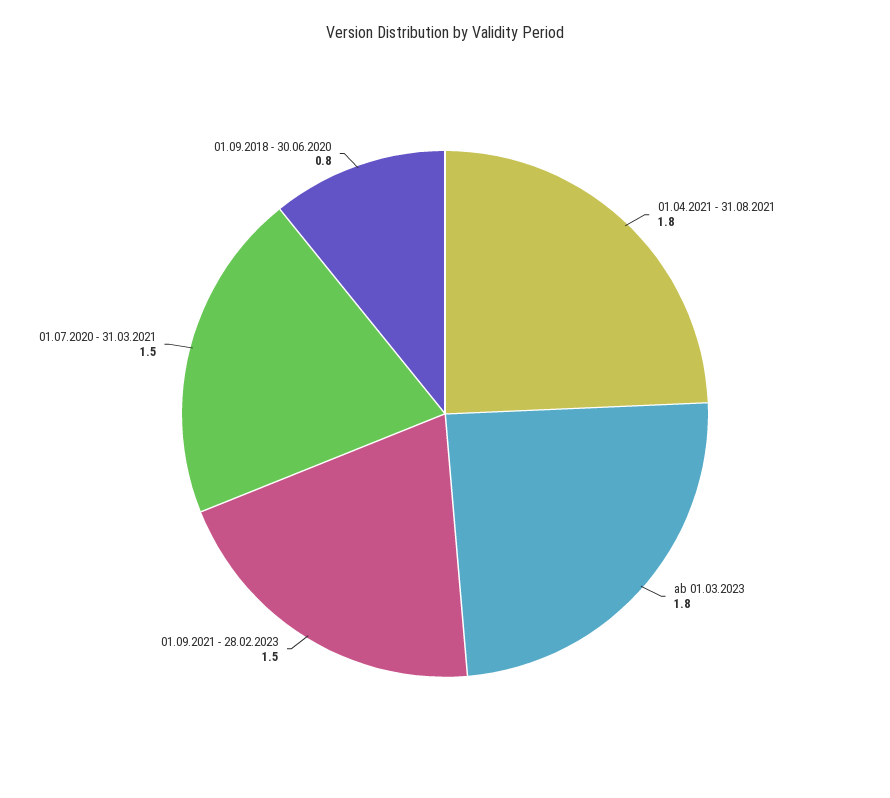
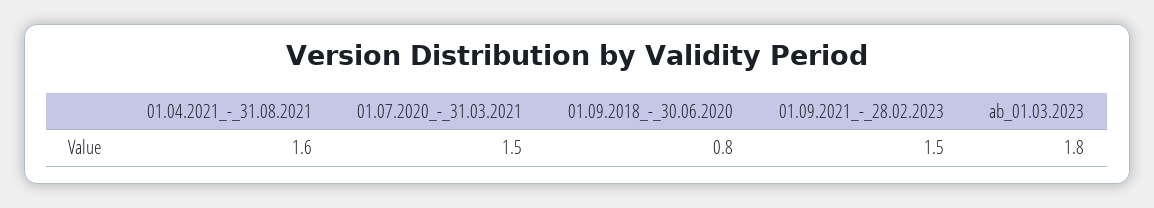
01.04.2021 - 31.08.2021: 1.8 -> 1.6

